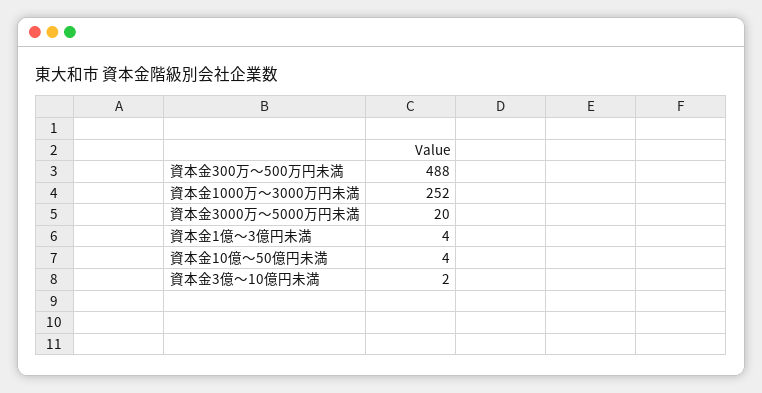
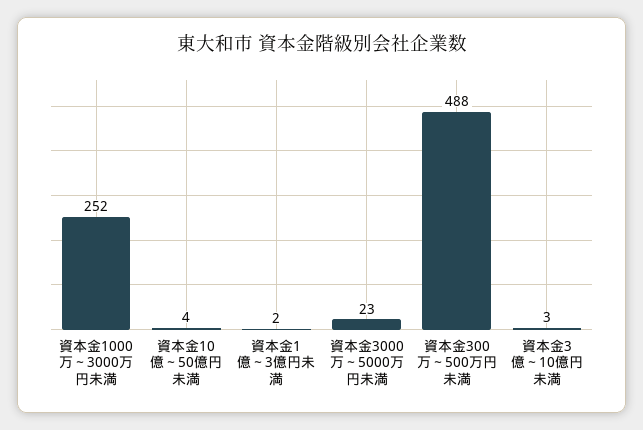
資本金3000万～5000万円未満: 20 -> 23
資本金1億～3億円未満: 4 -> 2
資本金3億～10億円未満: 2 -> 3

